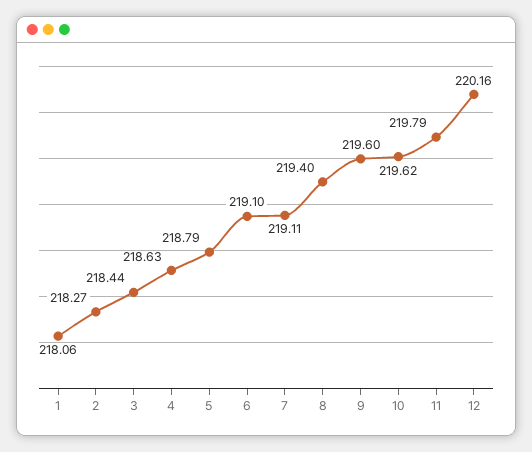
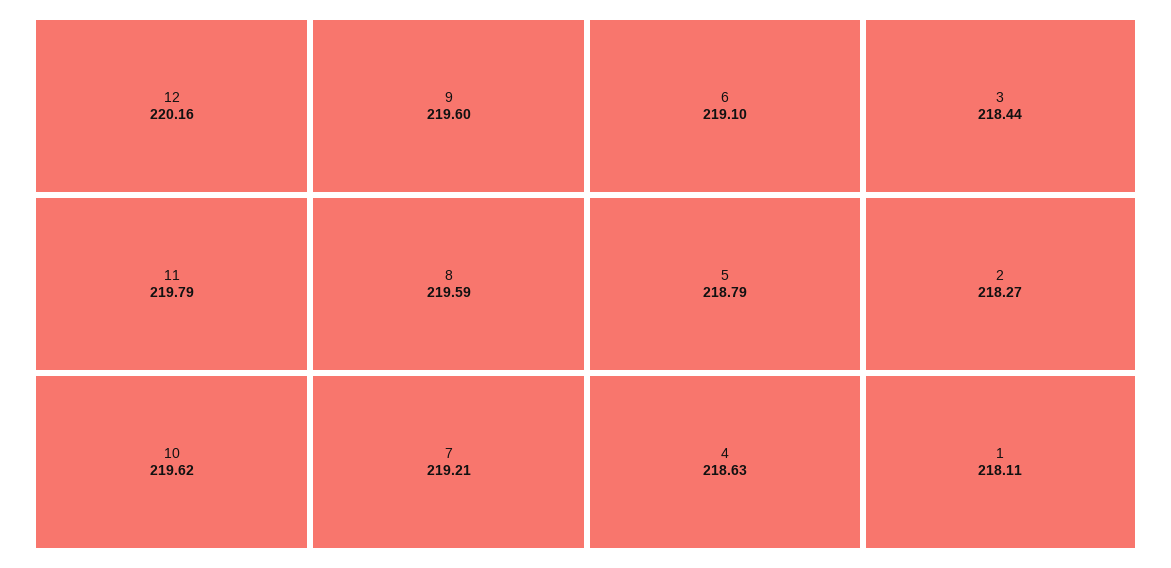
1: 218.06 -> 218.11
7: 219.11 -> 219.21
8: 219.4 -> 219.59

